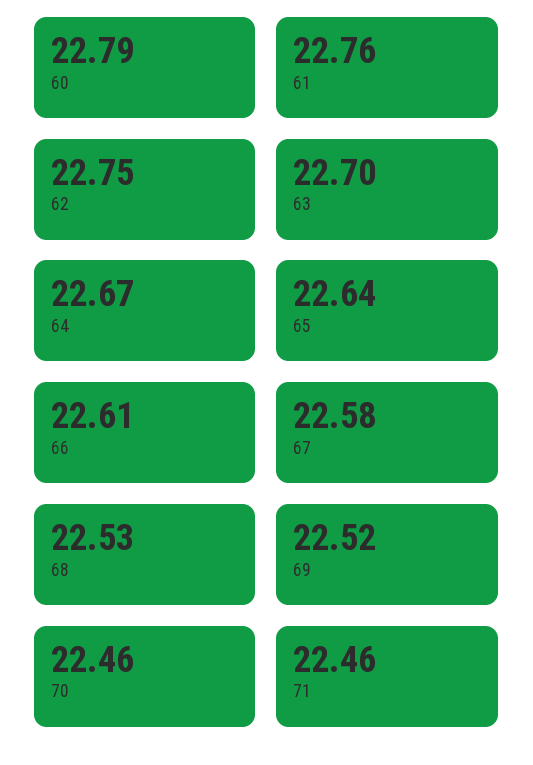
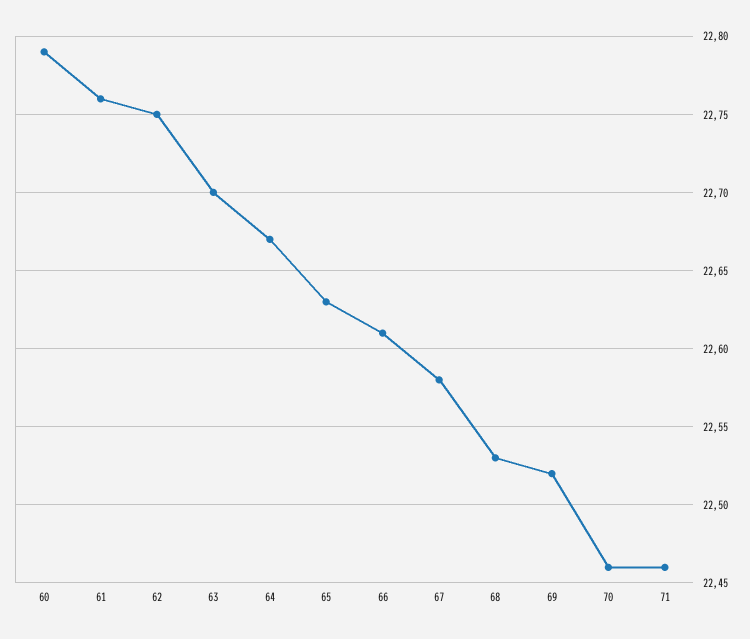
65: 22.64 -> 22.63

